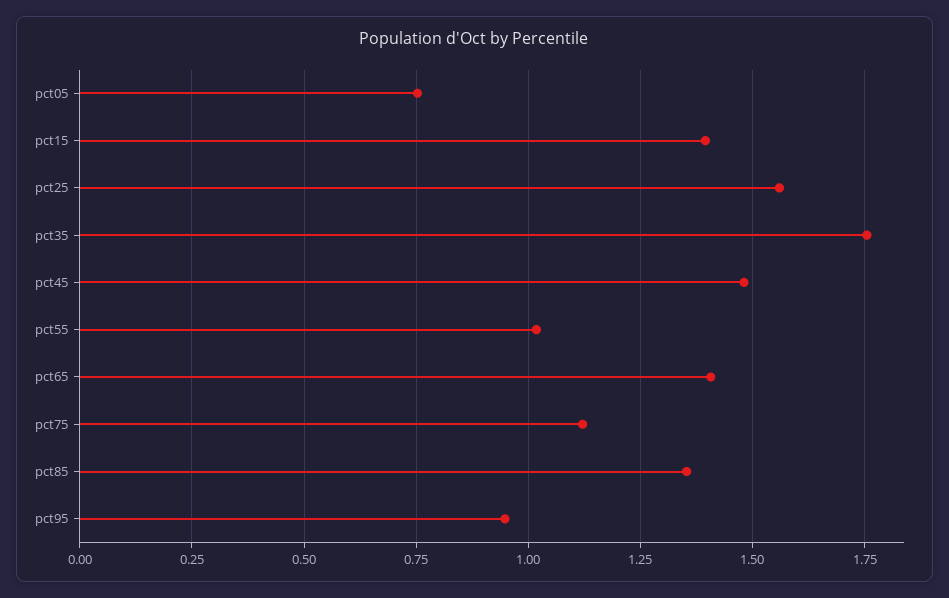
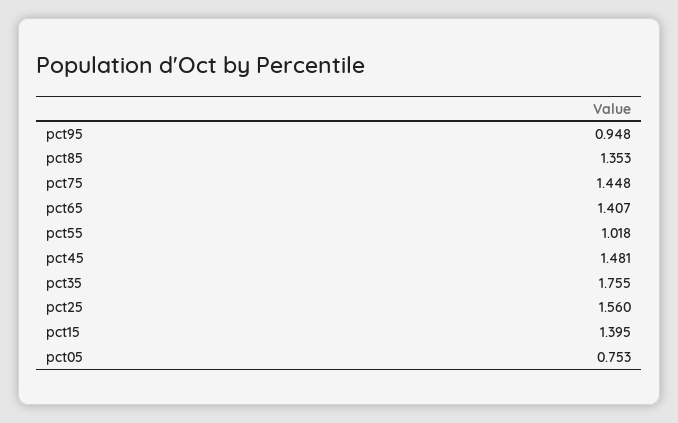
pct75: 1.125 -> 1.448

